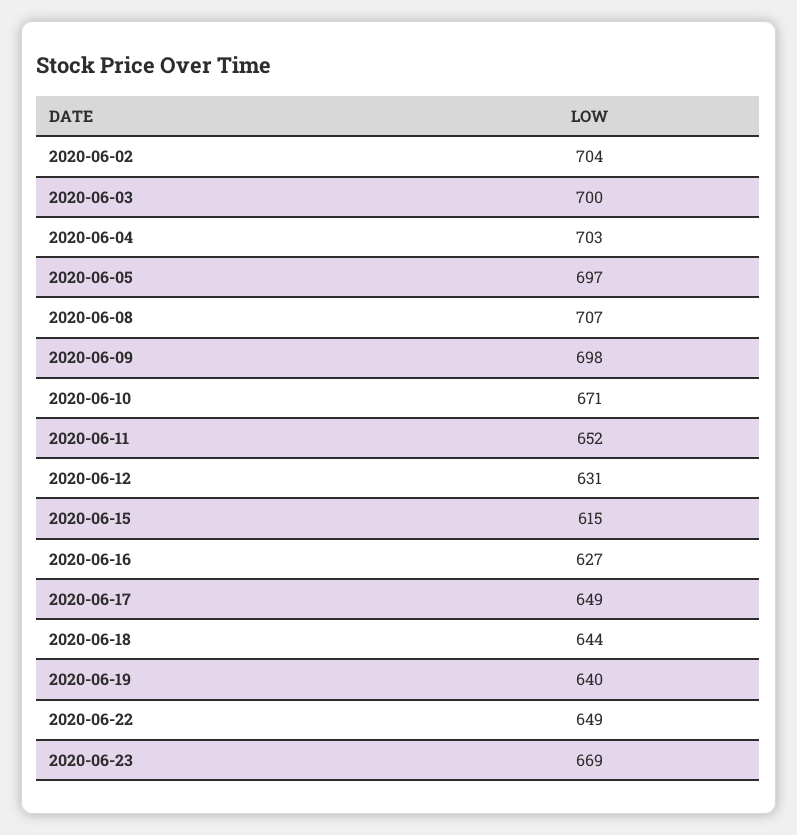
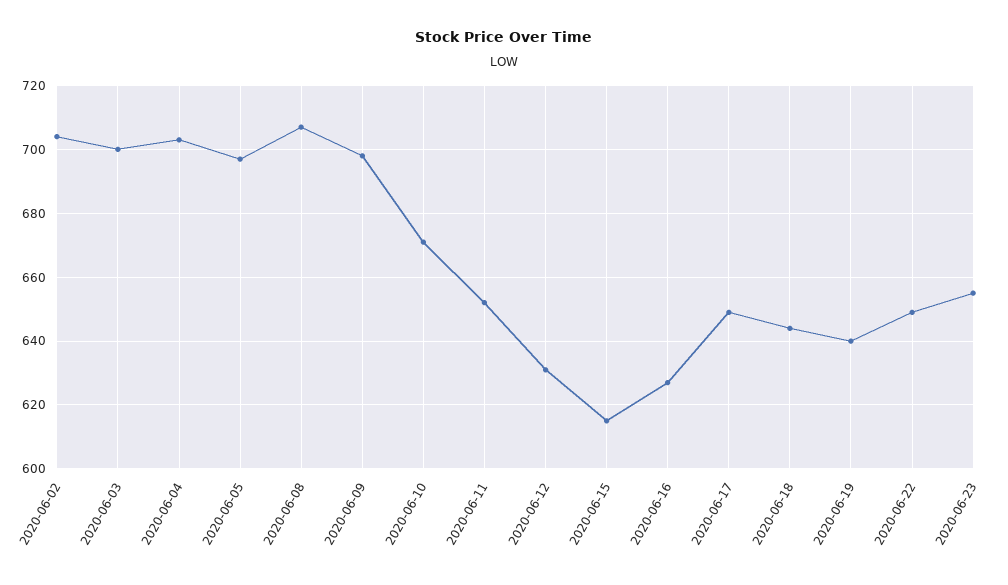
2020-06-23: 669 -> 655

